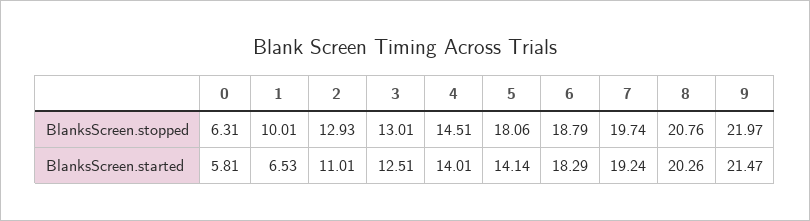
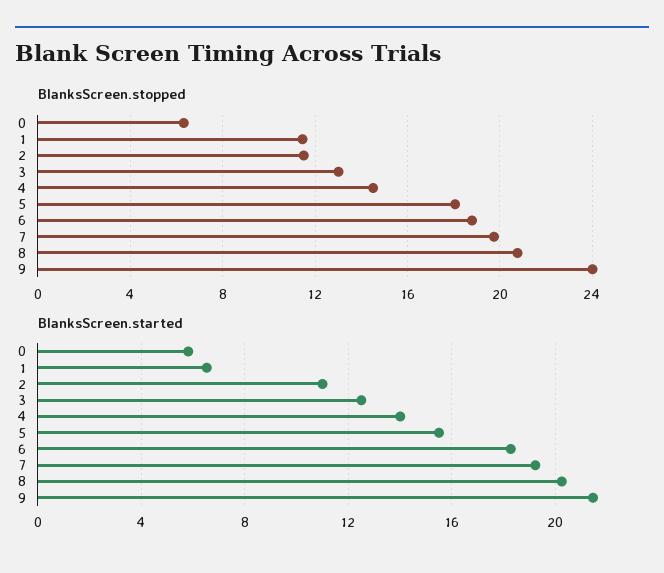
BlanksScreen.stopped, 1: 10.01 -> 11.5
BlanksScreen.stopped, 2: 12.93 -> 11.5
BlanksScreen.stopped, 9: 21.97 -> 24
BlanksScreen.started, 5: 14.14 -> 15.5

